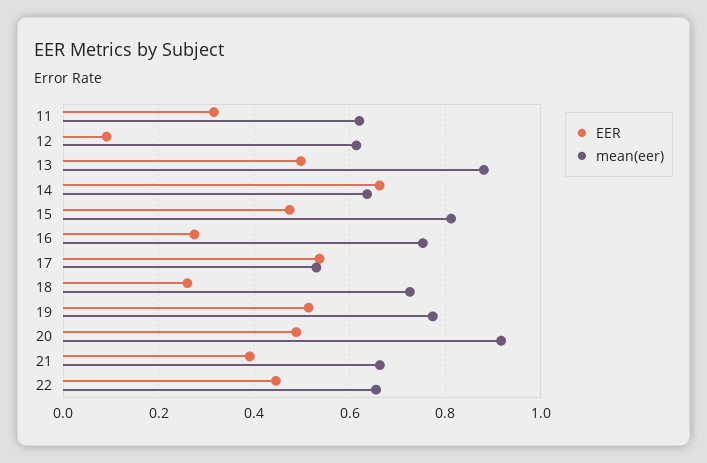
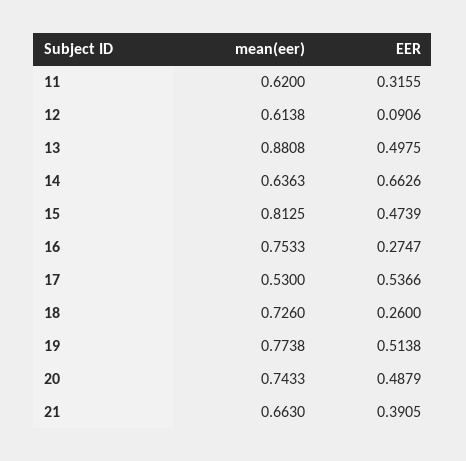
mean(eer), 20: 0.92 -> 0.7433
EER, 22: 0.44 -> none
mean(eer), 22: 0.66 -> none

